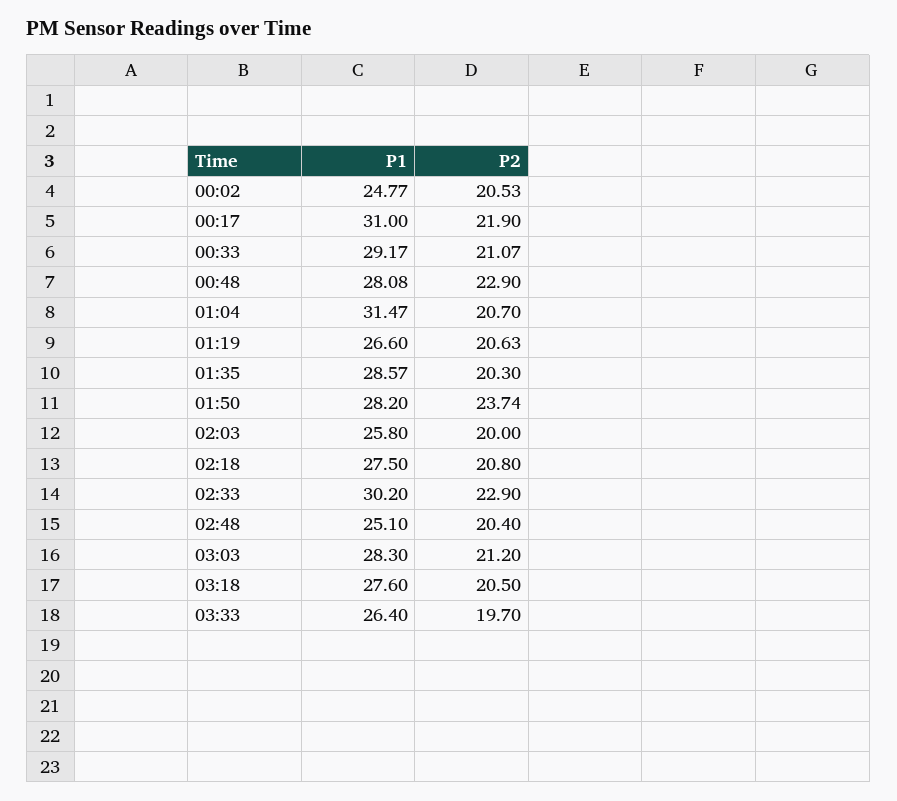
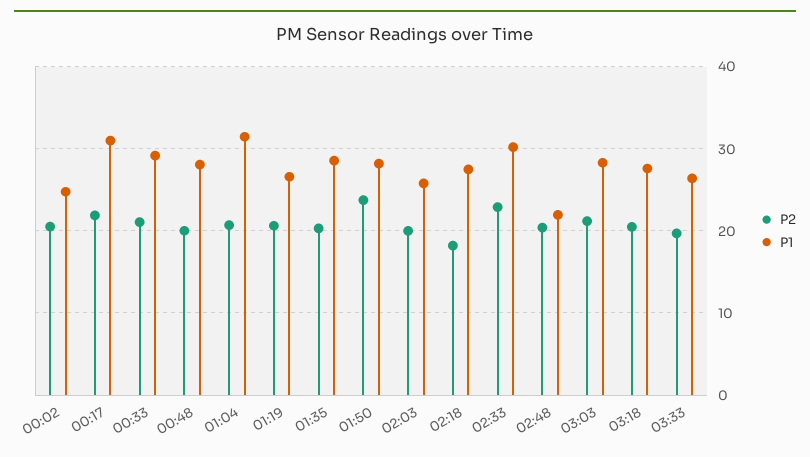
P2, 00:48: 22.9 -> 20
P2, 02:18: 20.8 -> 18
P1, 02:48: 25.1 -> 22

